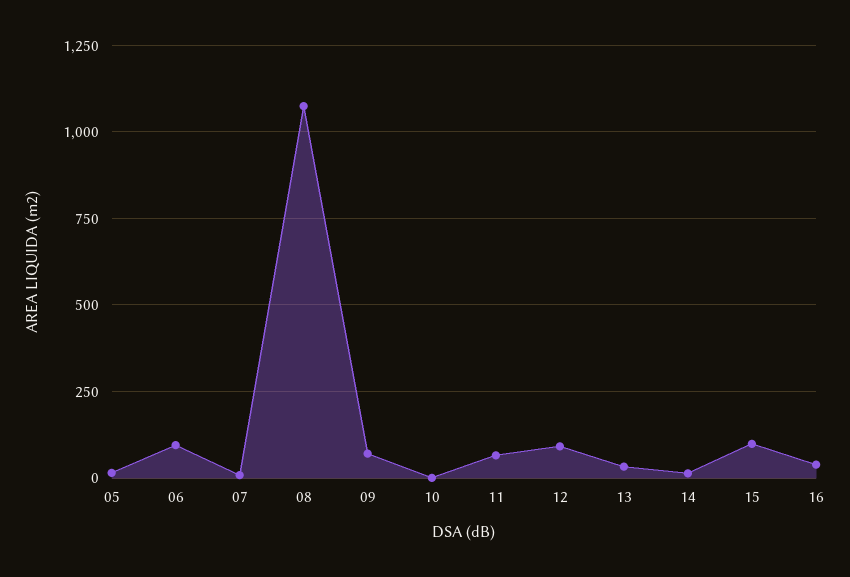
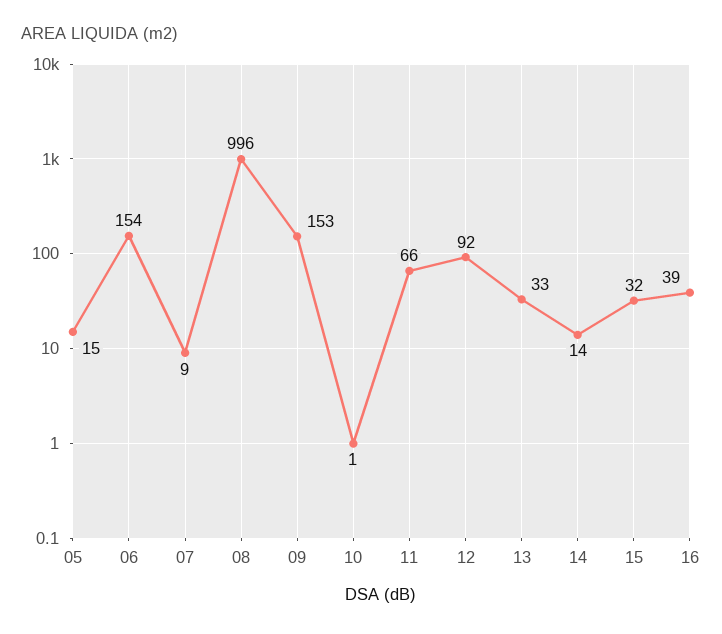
06: 100 -> 154
08: 1075 -> 996
09: 75 -> 153
15: 100 -> 32

